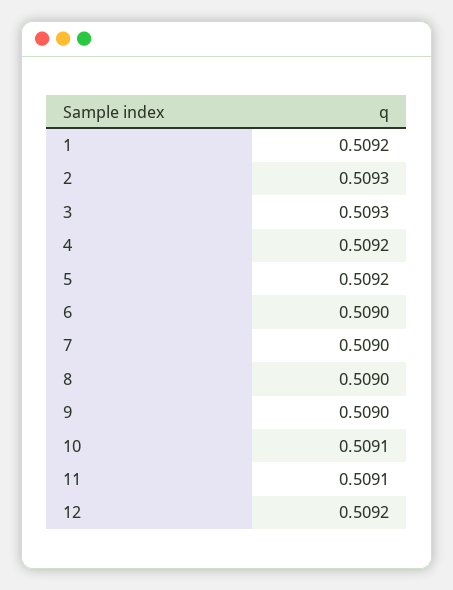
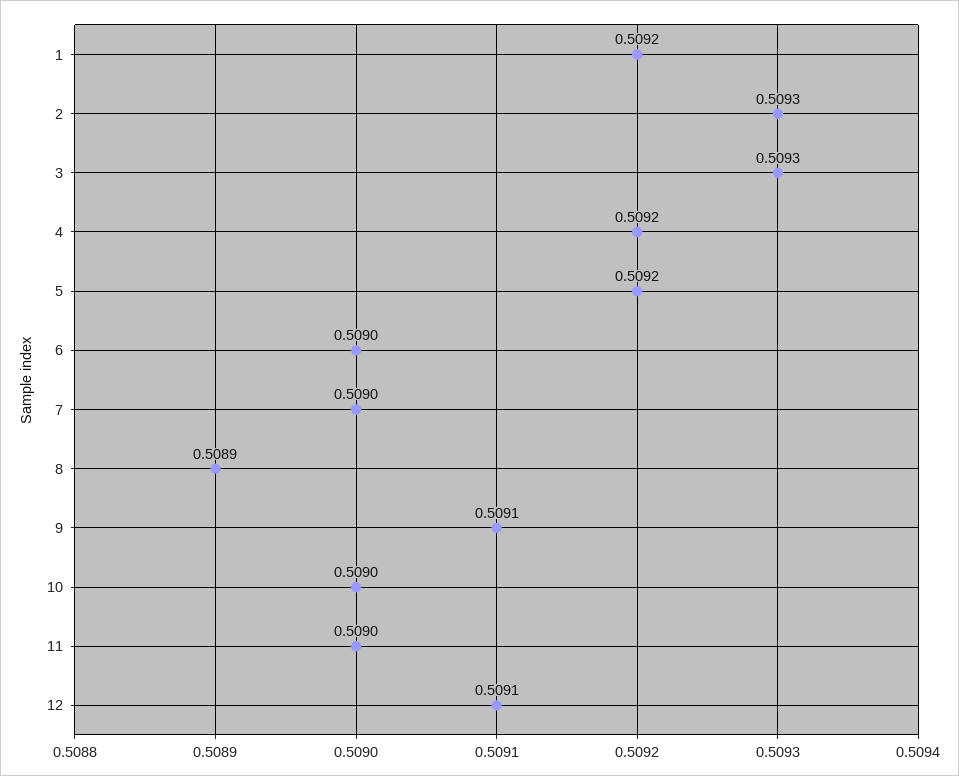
8: 0.509 -> 0.5089
9: 0.509 -> 0.5091
10: 0.5091 -> 0.509
11: 0.5091 -> 0.509
12: 0.5092 -> 0.5091

